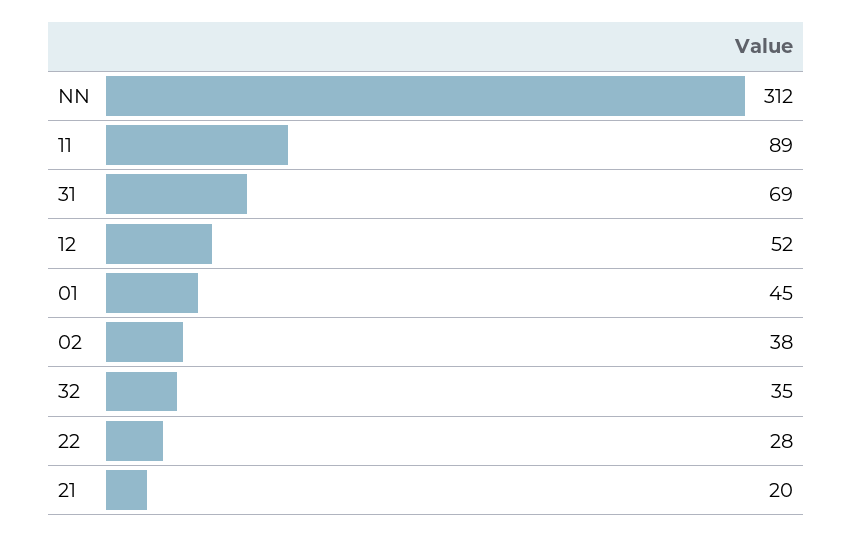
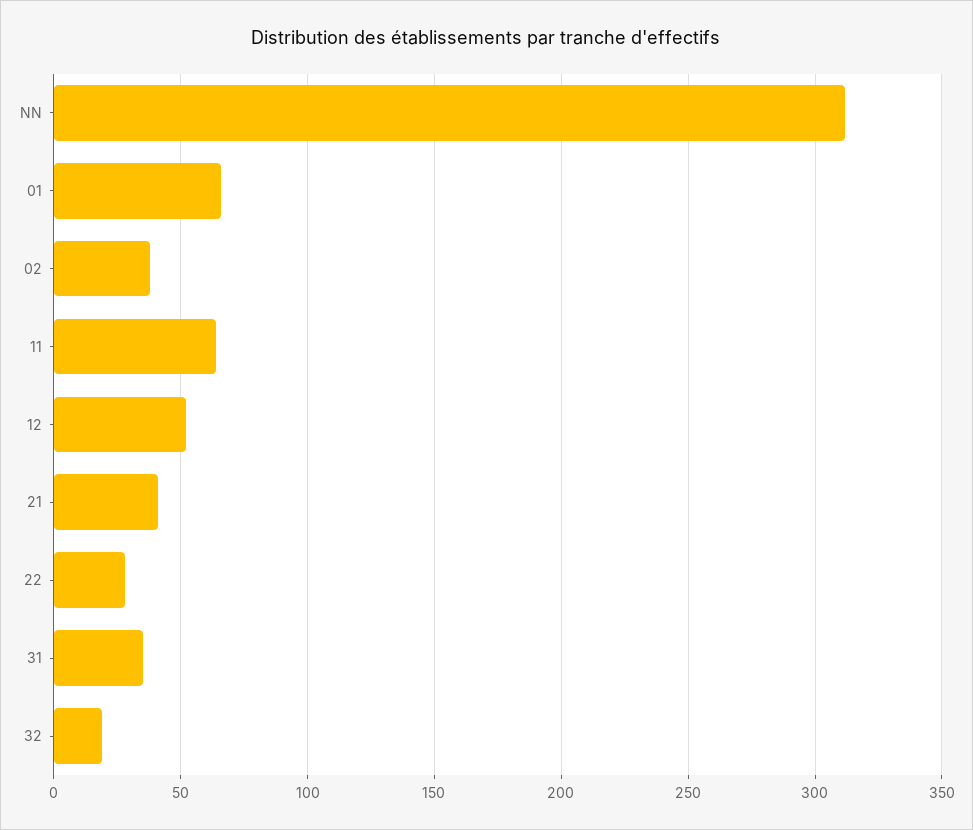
11: 89 -> 65
31: 69 -> 35
01: 45 -> 65
32: 35 -> 20
21: 20 -> 40

